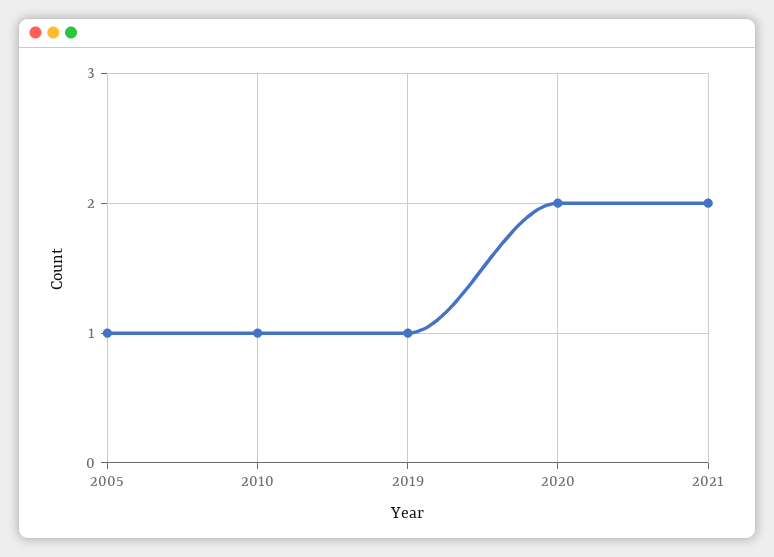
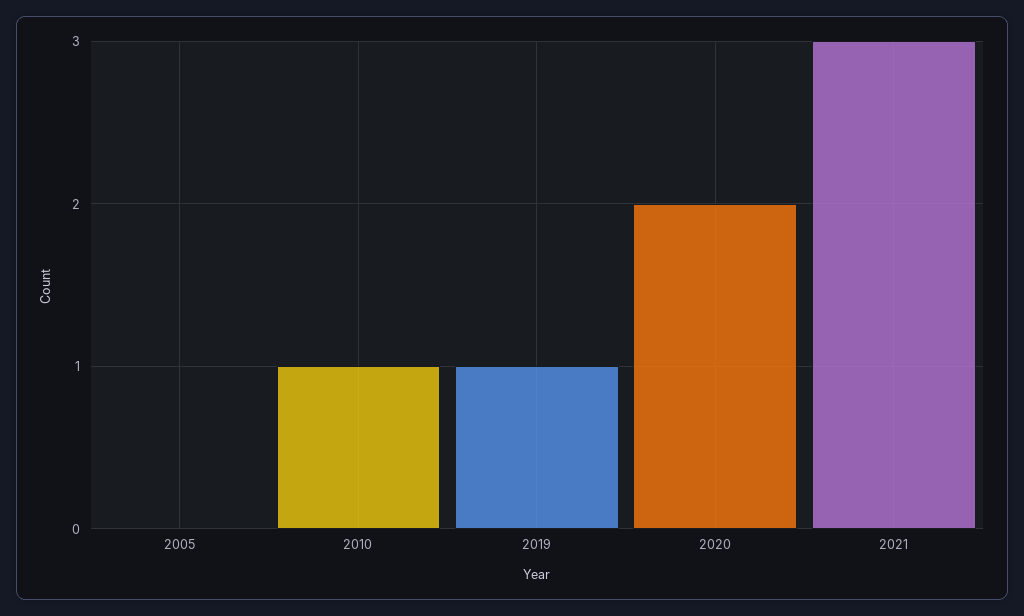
2005: 1 -> 0
2021: 2 -> 3

